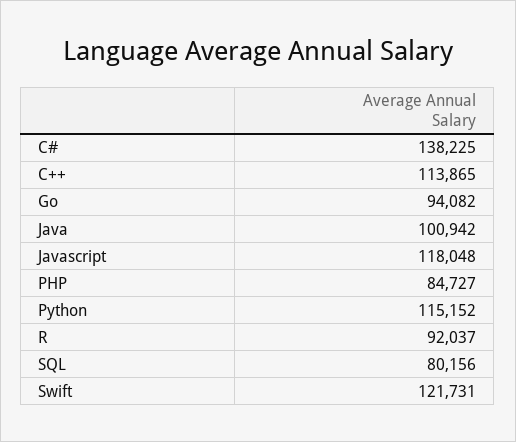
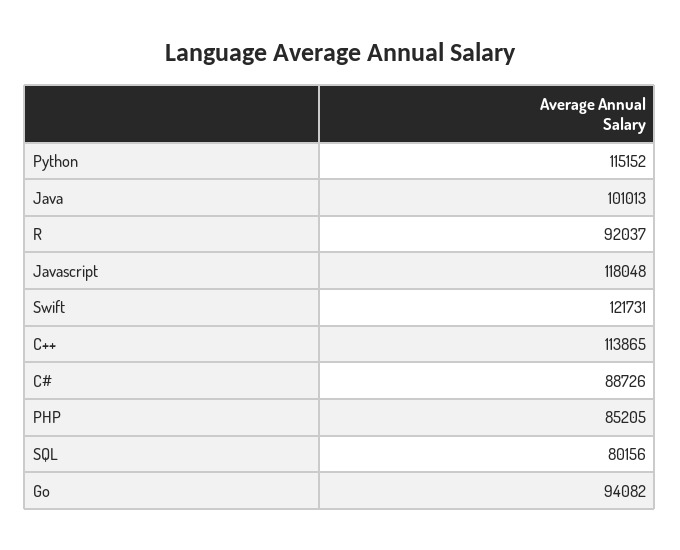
C#: 138225 -> 88726
Java: 100942 -> 101013
PHP: 84727 -> 85205

